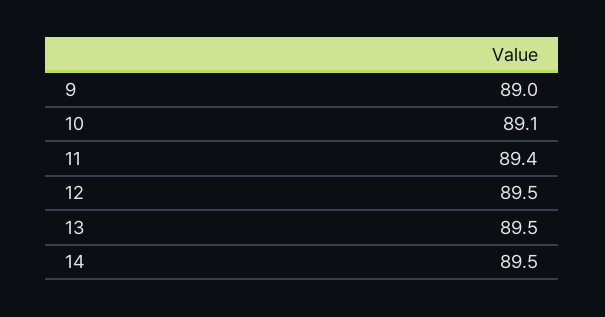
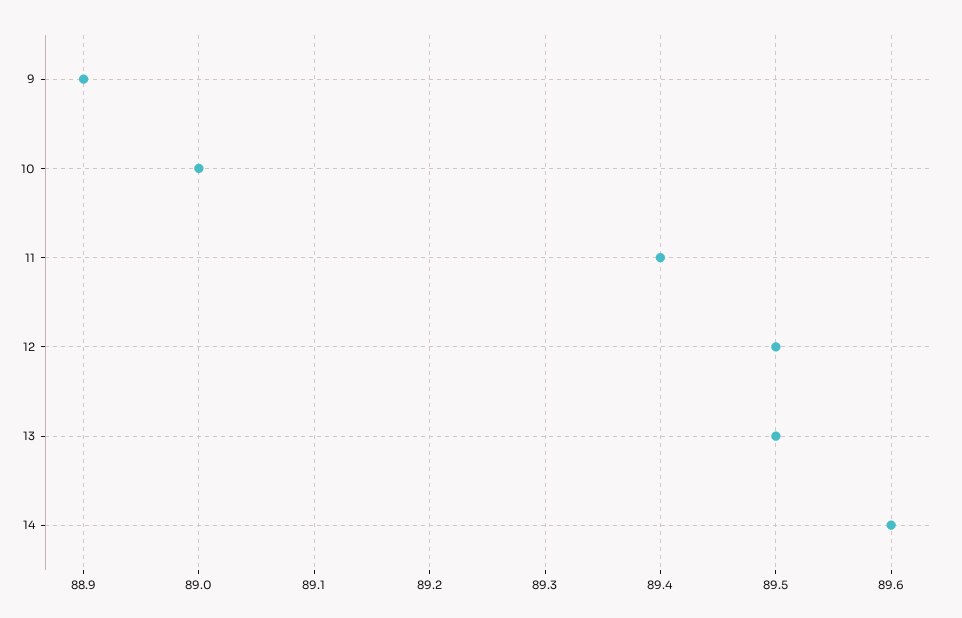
9: 89 -> 88.9
10: 89.1 -> 89
14: 89.5 -> 89.6

